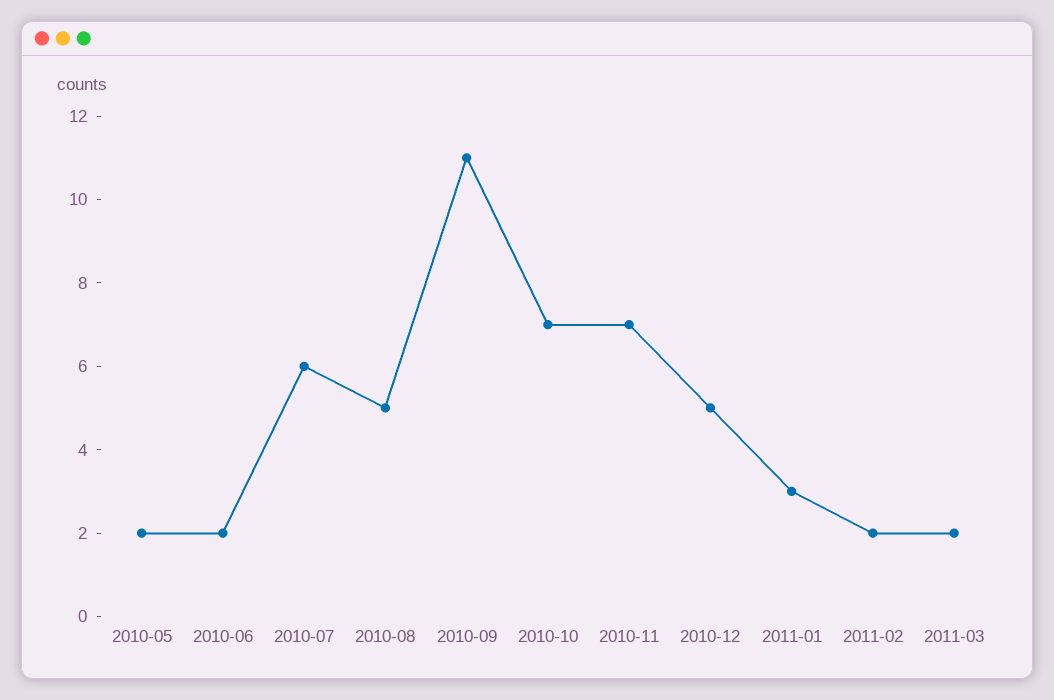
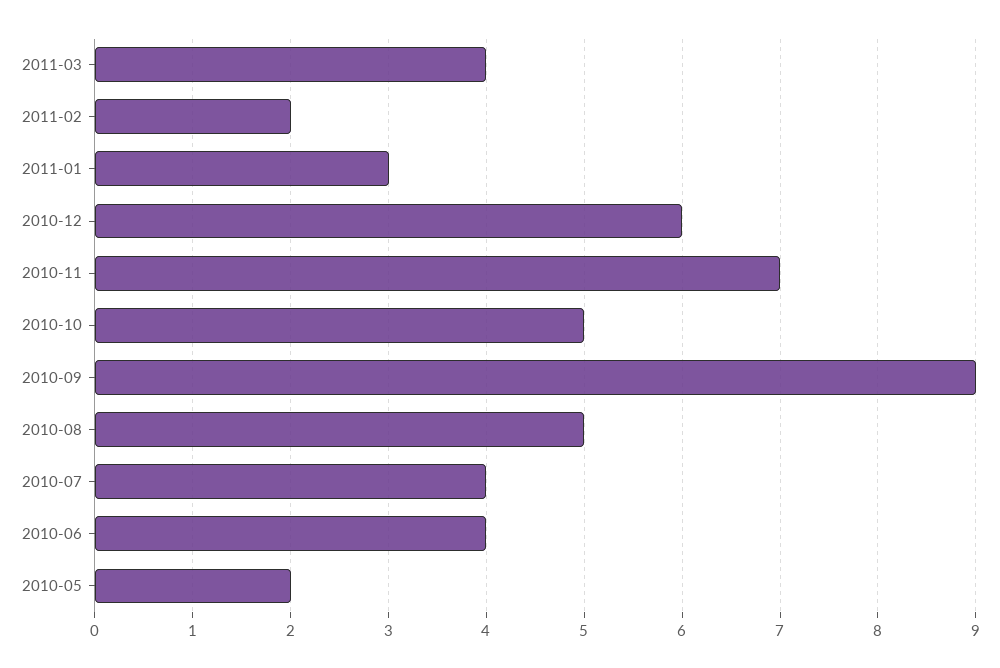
2010-06: 2 -> 4
2010-07: 6 -> 4
2010-09: 11 -> 9
2010-10: 7 -> 5
2010-12: 5 -> 6
2011-03: 2 -> 4

